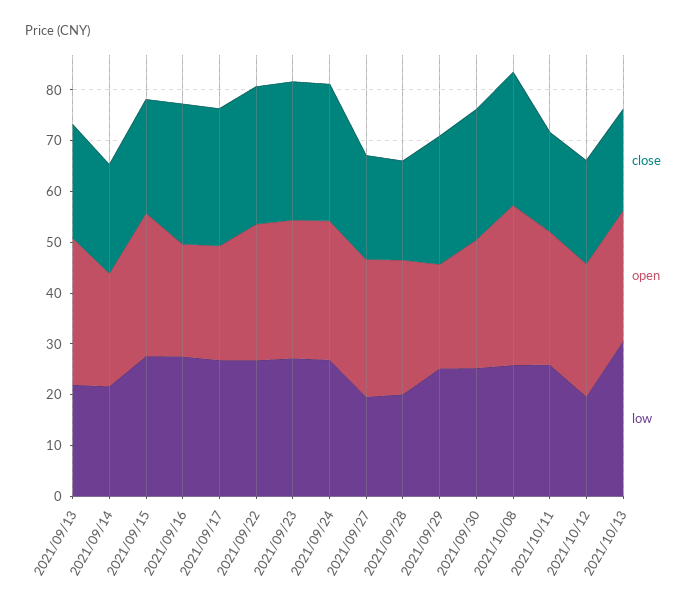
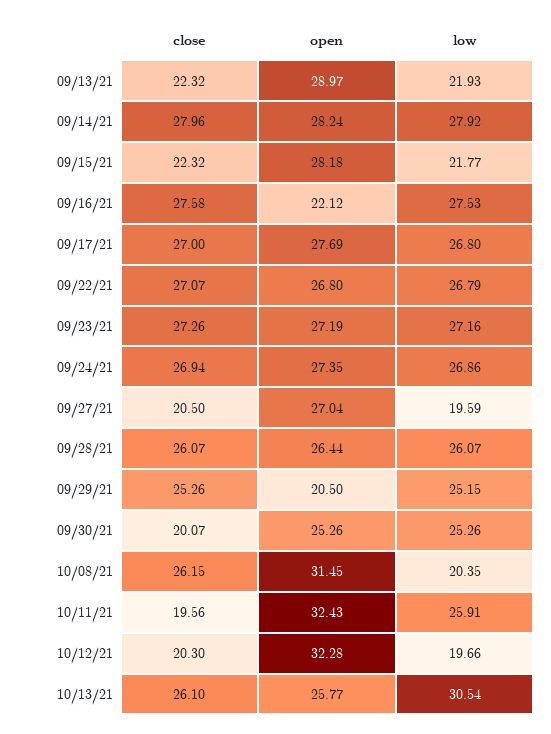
close, 2021/09/14: 22 -> 27.96
open, 2021/09/14: 22 -> 28.24
low, 2021/09/14: 22 -> 27.92
low, 2021/09/15: 28 -> 21.77
open, 2021/09/17: 22 -> 27.69
close, 2021/09/28: 20 -> 26.07
low, 2021/09/28: 20 -> 26.07
close, 2021/09/30: 26 -> 20.07
low, 2021/10/08: 26 -> 20.35
open, 2021/10/11: 26 -> 32.43
open, 2021/10/12: 26 -> 32.28
close, 2021/10/13: 20 -> 26.1

